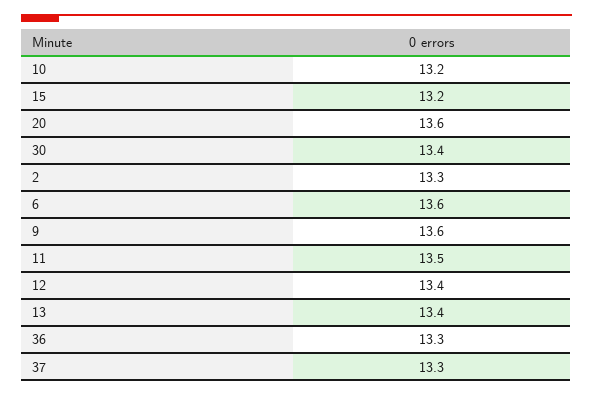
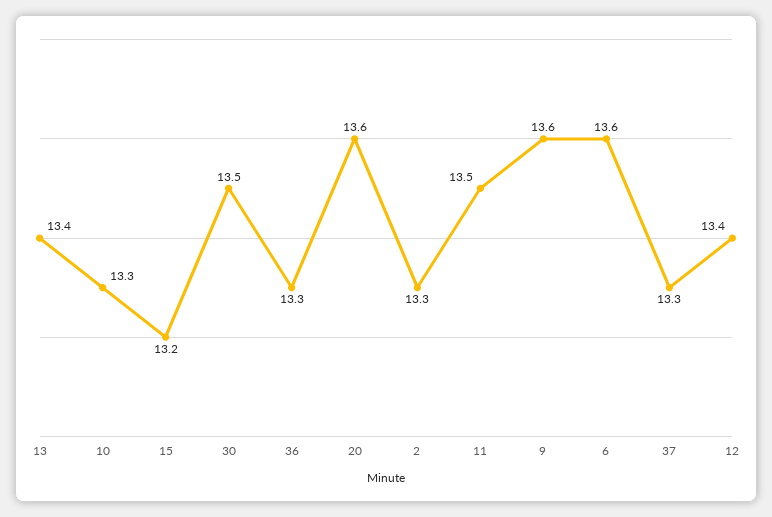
10: 13.2 -> 13.3
30: 13.4 -> 13.5

